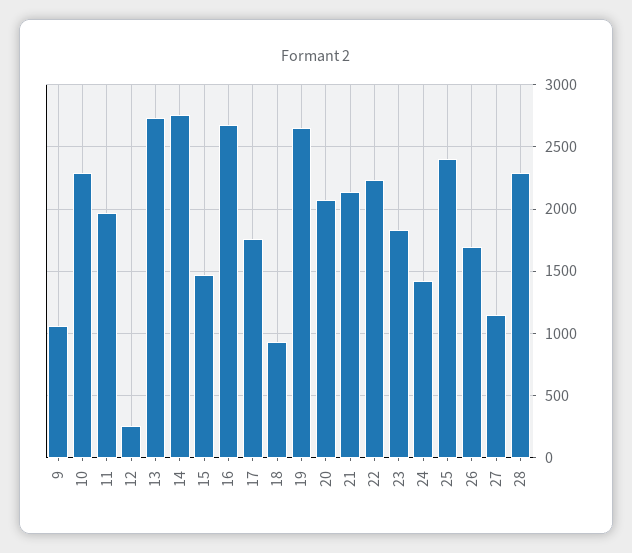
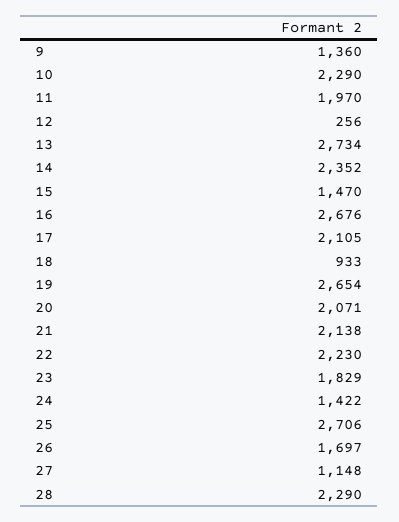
9: 1050 -> 1360
14: 2750 -> 2352
17: 1750 -> 2105
25: 2400 -> 2706

